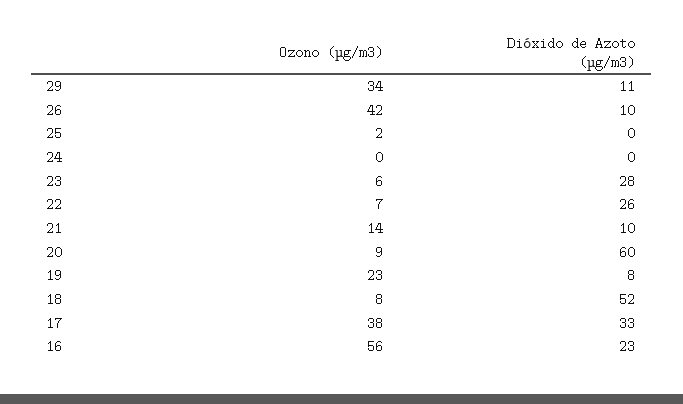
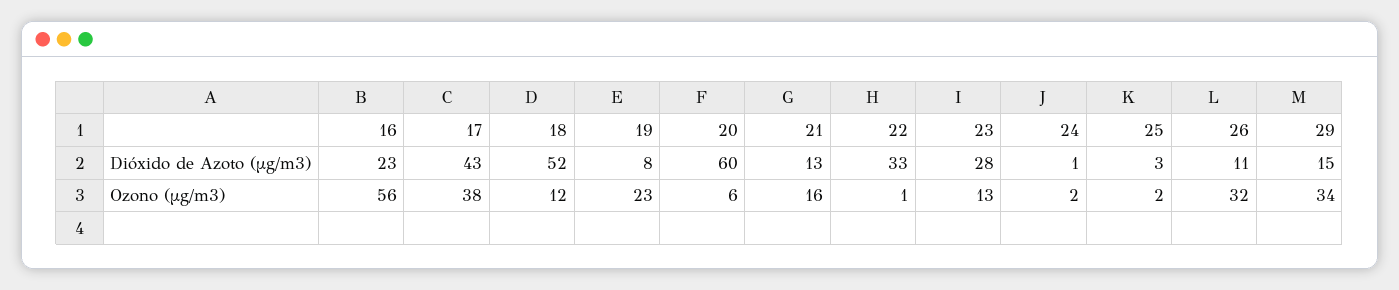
Dióxido de Azoto (µg/m3), 29: 11 -> 15
Ozono (µg/m3), 26: 42 -> 32
Dióxido de Azoto (µg/m3), 26: 10 -> 11
Dióxido de Azoto (µg/m3), 25: 0 -> 3
Ozono (µg/m3), 24: 0 -> 2
Dióxido de Azoto (µg/m3), 24: 0 -> 1
Ozono (µg/m3), 23: 6 -> 13
Ozono (µg/m3), 22: 7 -> 1
Dióxido de Azoto (µg/m3), 22: 26 -> 33
Ozono (µg/m3), 21: 14 -> 16
Dióxido de Azoto (µg/m3), 21: 10 -> 13
Ozono (µg/m3), 20: 9 -> 6
Ozono (µg/m3), 18: 8 -> 12
Dióxido de Azoto (µg/m3), 17: 33 -> 43

